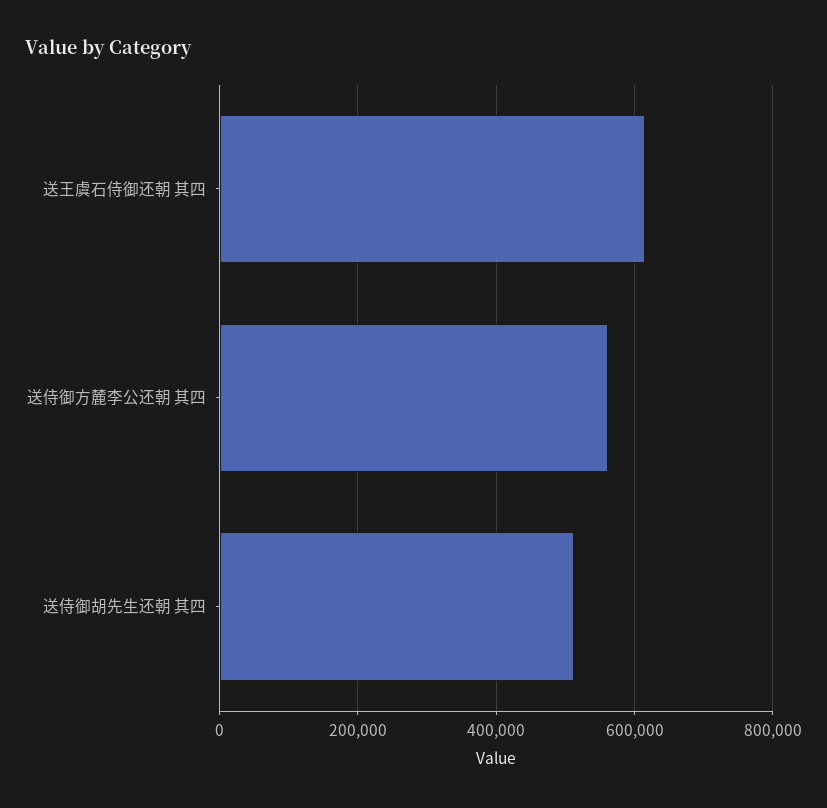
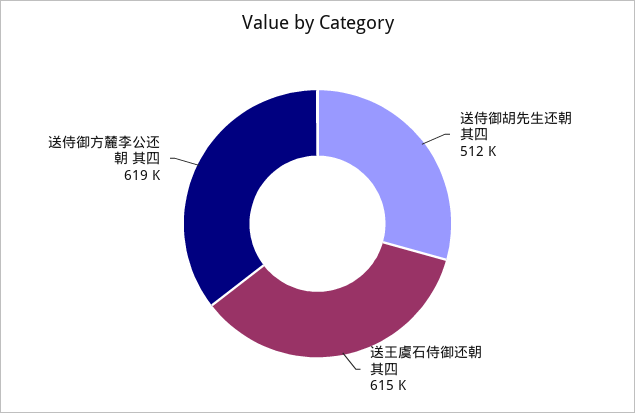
送侍御方麓李公还朝 其四: 560000 -> 619000

